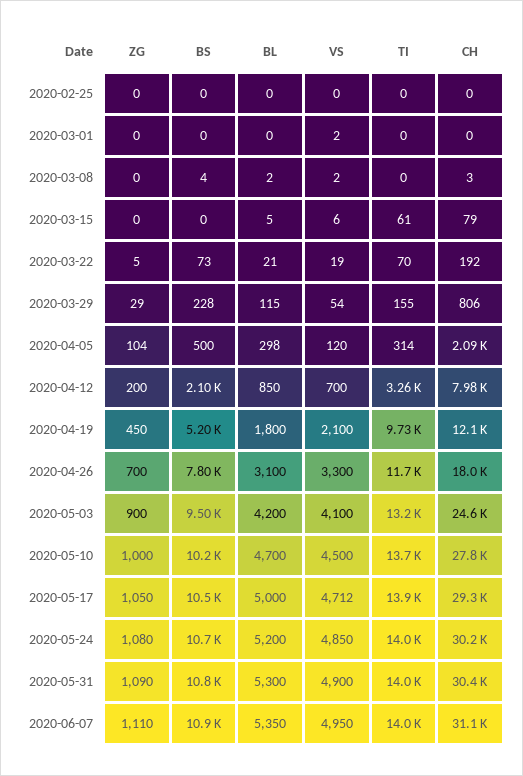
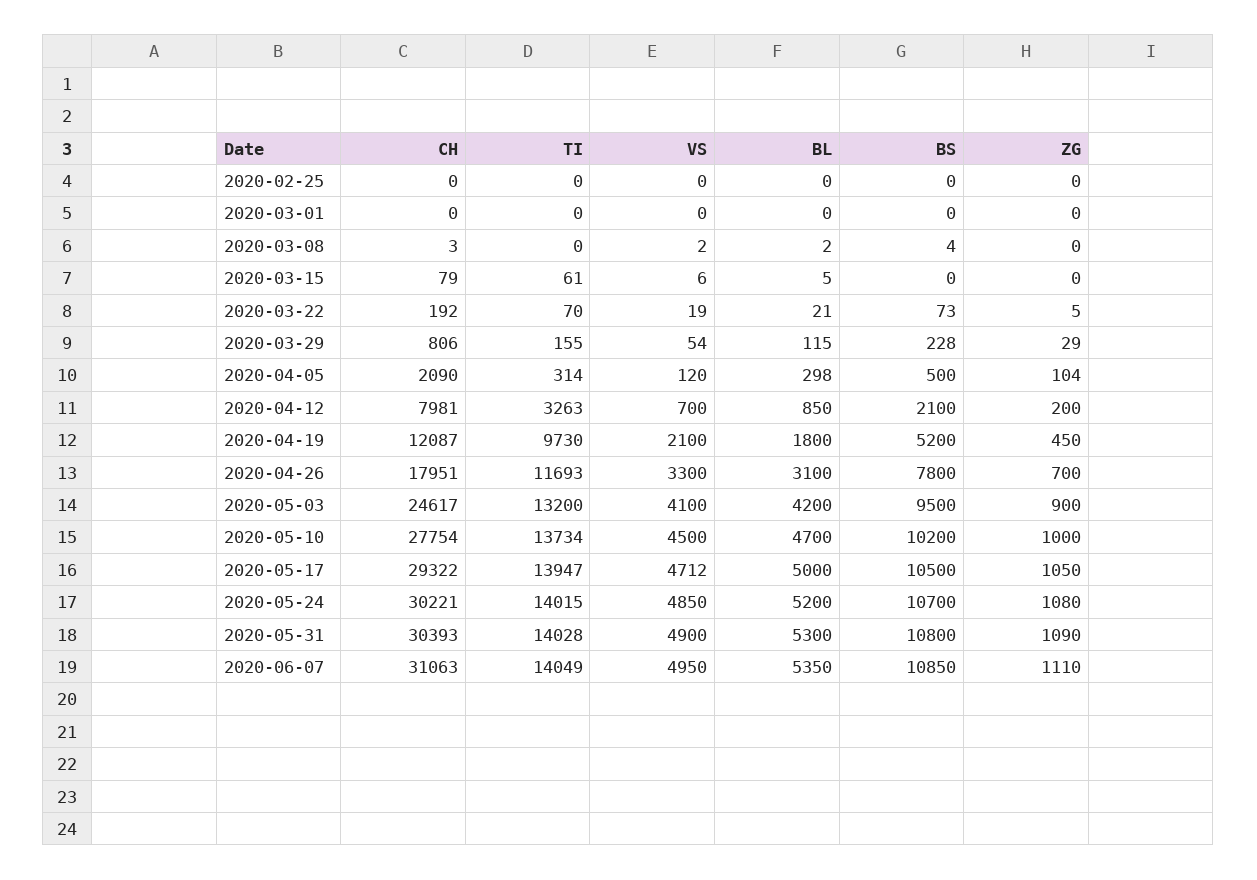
VS, 2020-03-01: 2 -> 0

